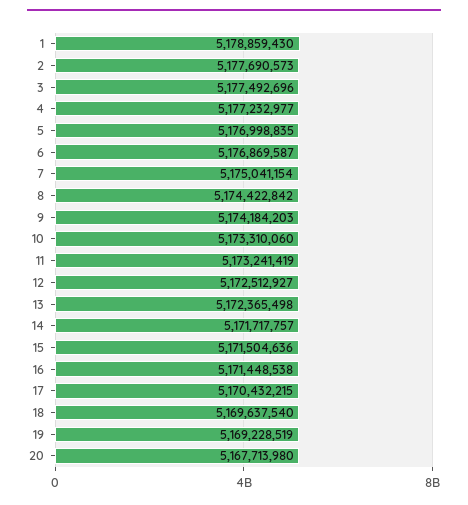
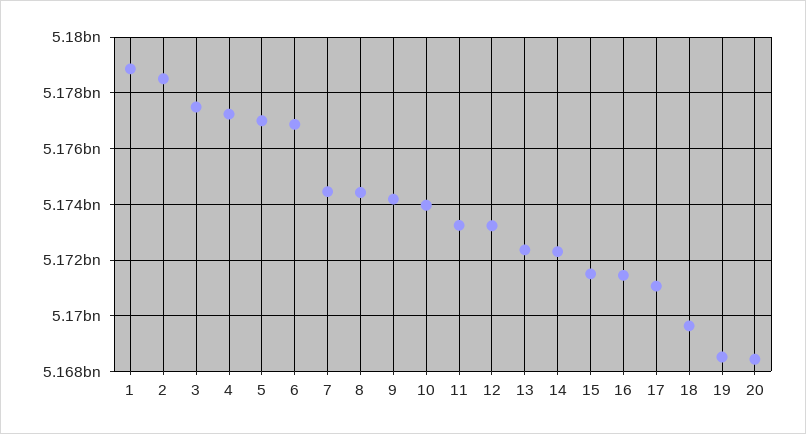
2: 5177690573 -> 5178500000
7: 5175041154 -> 5174500000
10: 5173310060 -> 5174000000
12: 5172512927 -> 5173250000
14: 5171717757 -> 5172250000
17: 5170432215 -> 5171000000
19: 5169228519 -> 5168500000
20: 5167713980 -> 5168500000

